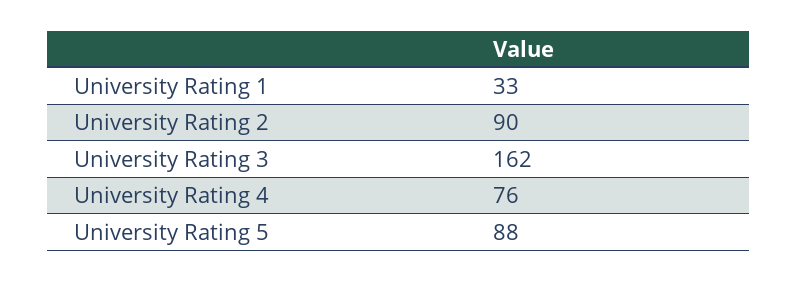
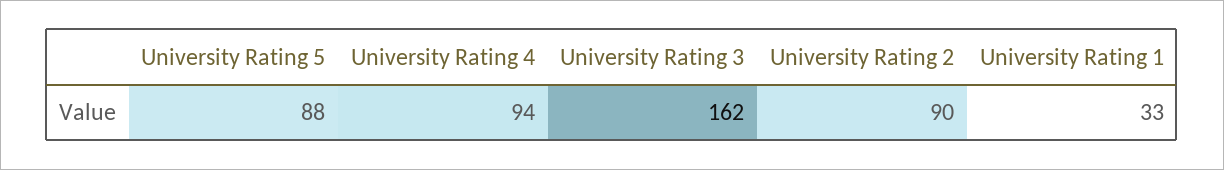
University Rating 4: 76 -> 94

